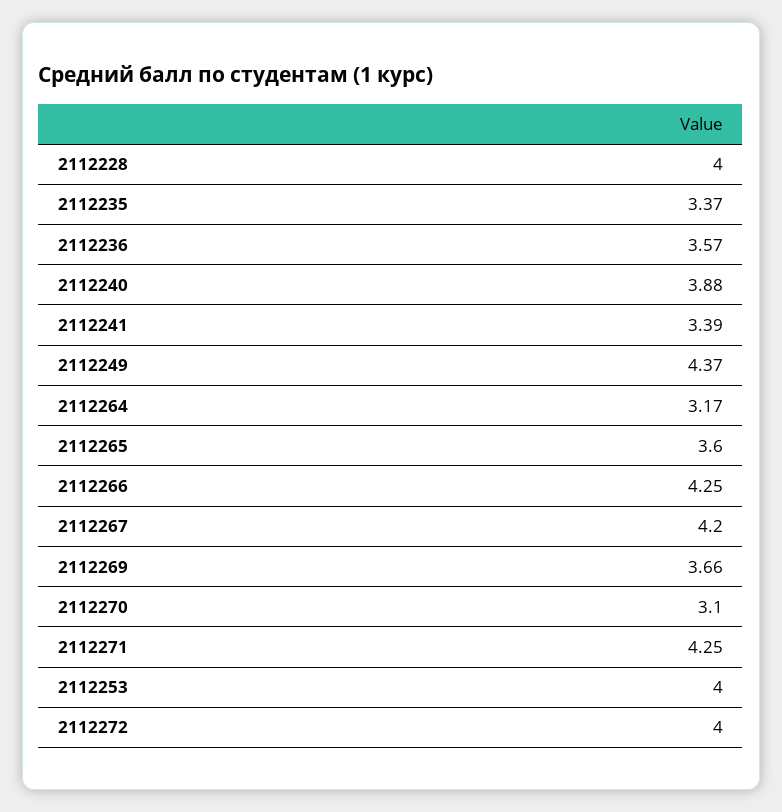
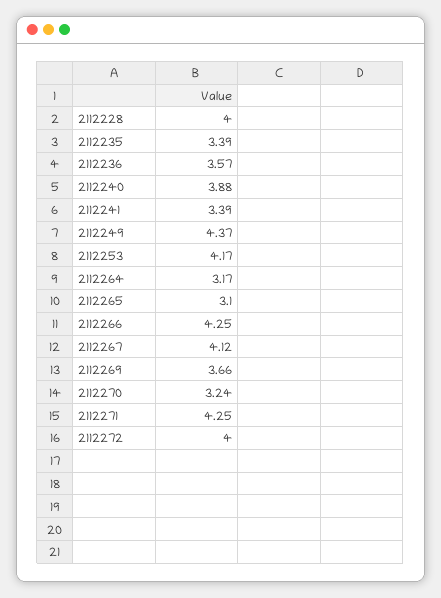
2112235: 3.37 -> 3.39
2112265: 3.6 -> 3.1
2112267: 4.2 -> 4.12
2112270: 3.1 -> 3.24
2112253: 4 -> 4.17

